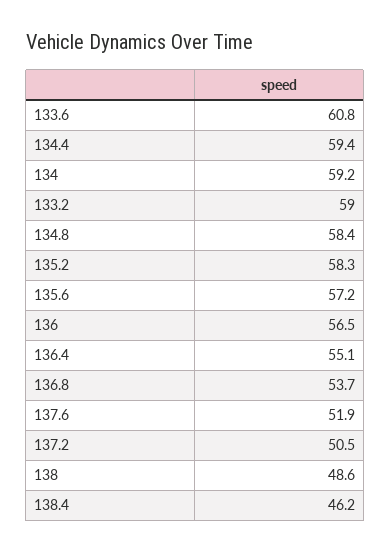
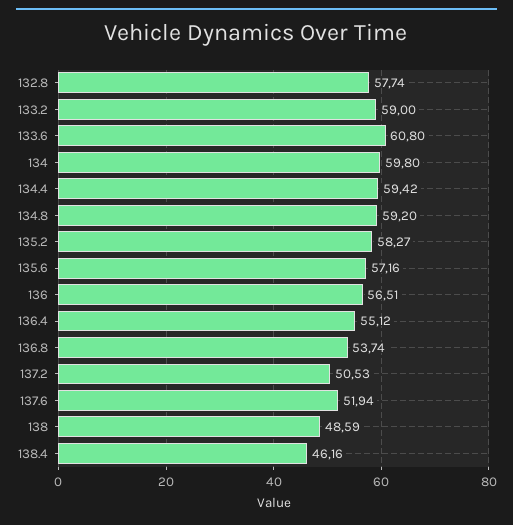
134: 59.2 -> 59.8
134.8: 58.4 -> 59.2
132.8: none -> 57.74

